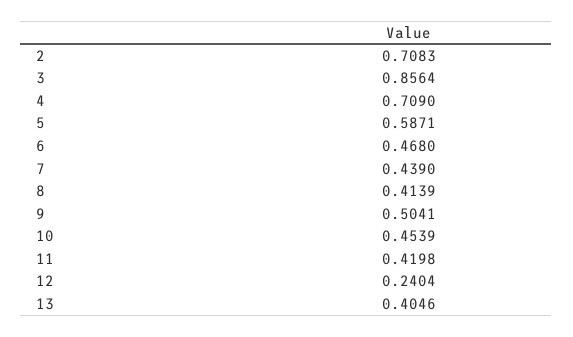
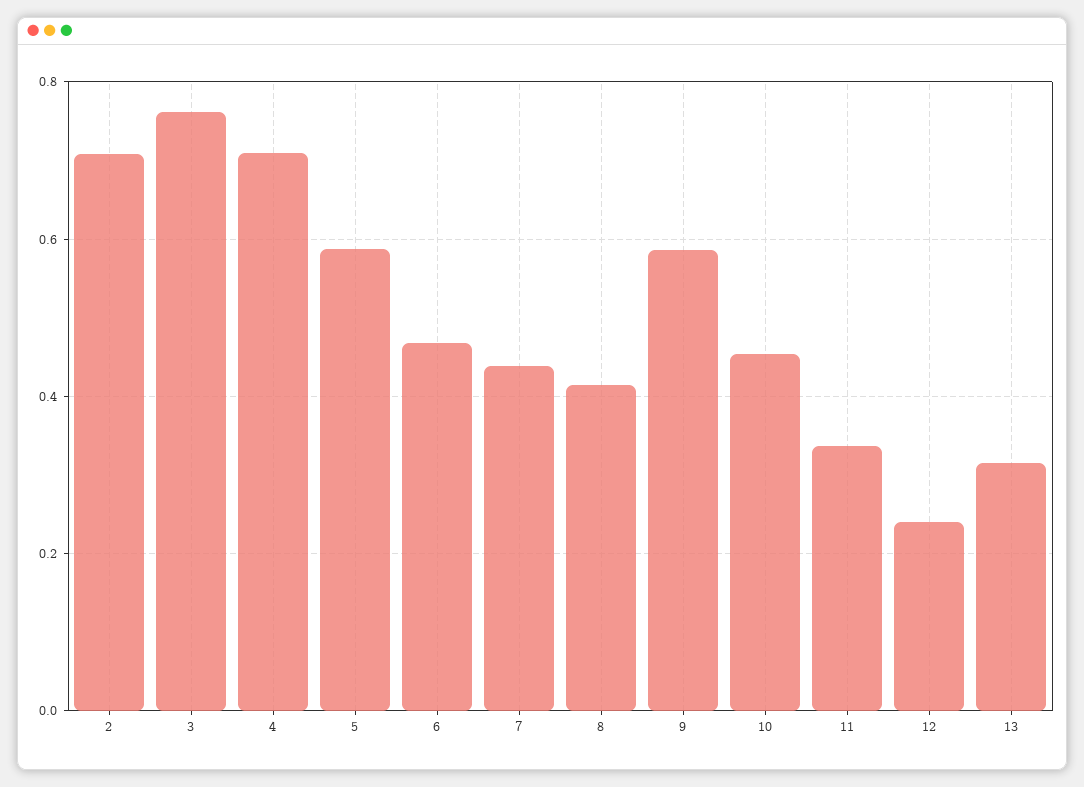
3: 0.8564 -> 0.76
9: 0.5041 -> 0.58
11: 0.4198 -> 0.34
13: 0.4046 -> 0.32

